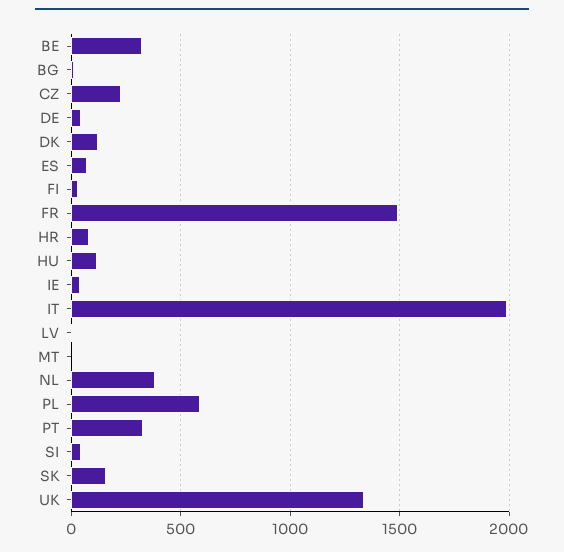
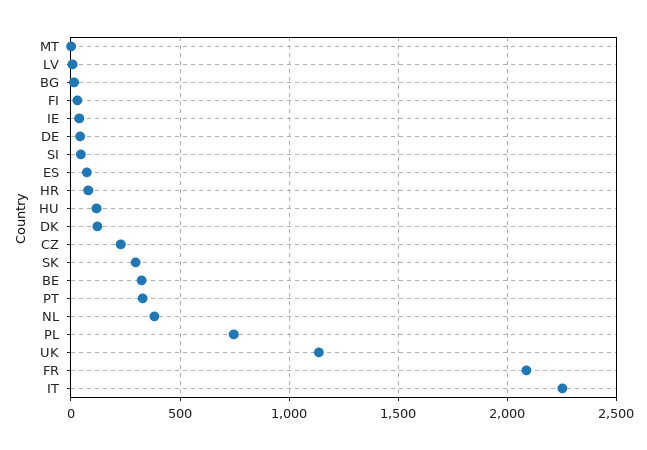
FR: 1500 -> 2100
IT: 2000 -> 2250
PL: 600 -> 750
SK: 150 -> 300
UK: 1350 -> 1150

